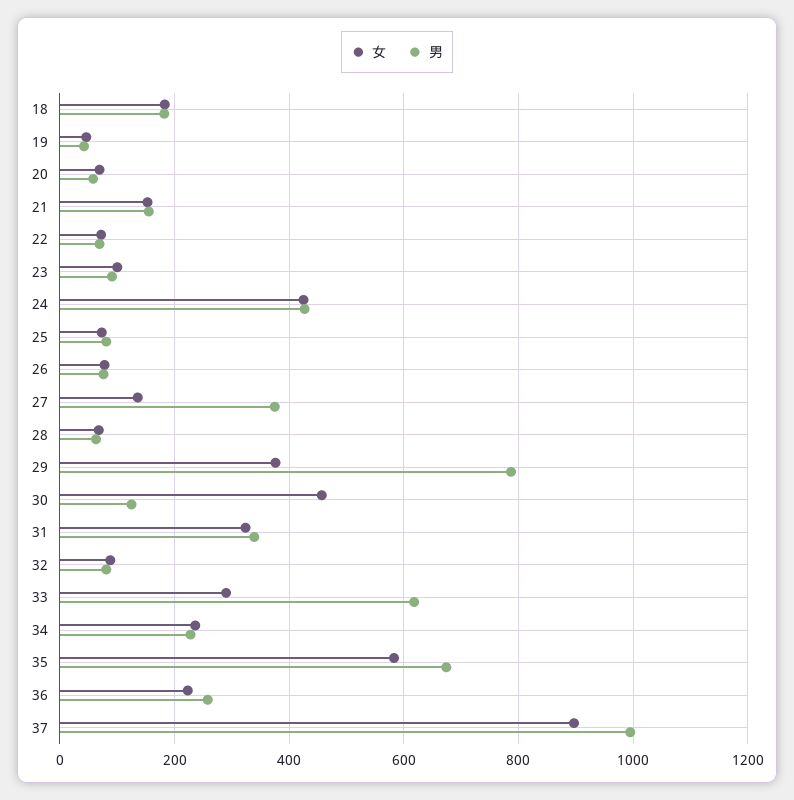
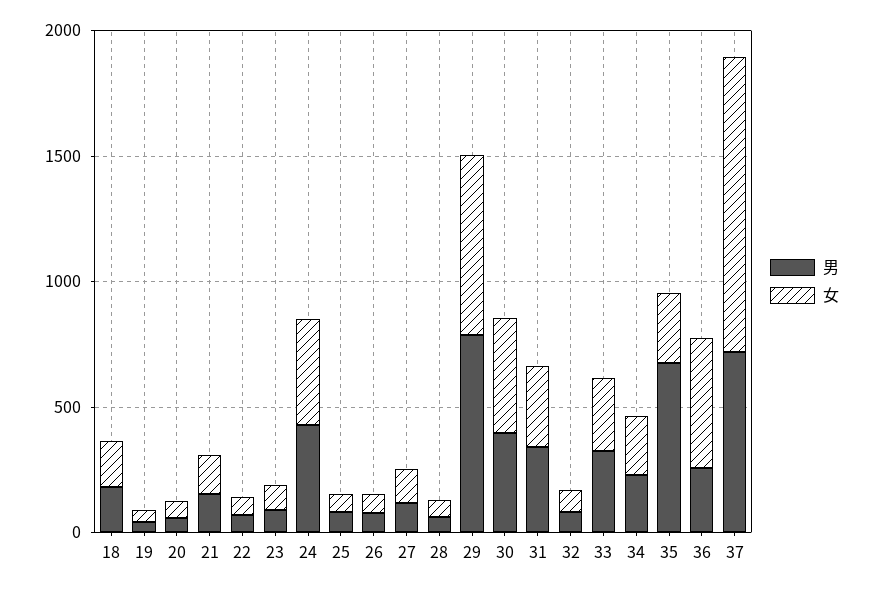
男, 27: 380 -> 100
女, 29: 380 -> 700
男, 30: 120 -> 400
男, 33: 620 -> 300
女, 35: 580 -> 300
女, 36: 220 -> 500
女, 37: 900 -> 1200
男, 37: 1000 -> 700

